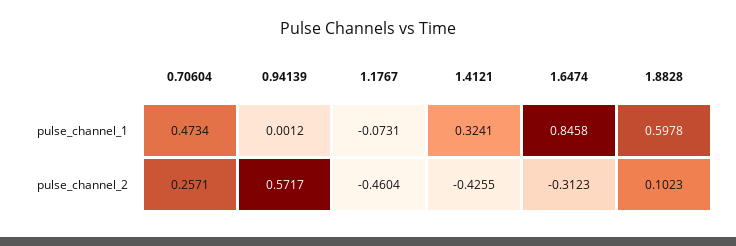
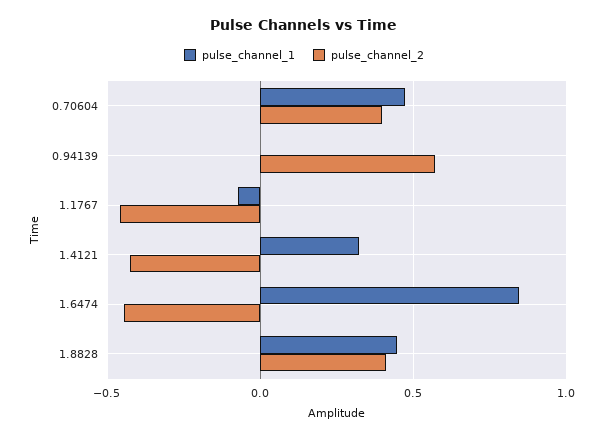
pulse_channel_1, 1.8828: 0.5978 -> 0.45
pulse_channel_2, 0.70604: 0.2571 -> 0.4
pulse_channel_2, 1.6474: -0.3123 -> -0.45
pulse_channel_2, 1.8828: 0.1023 -> 0.4

